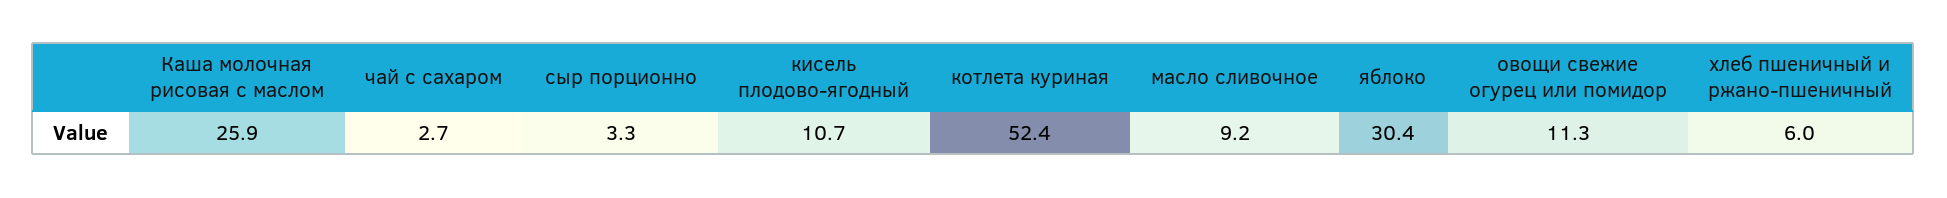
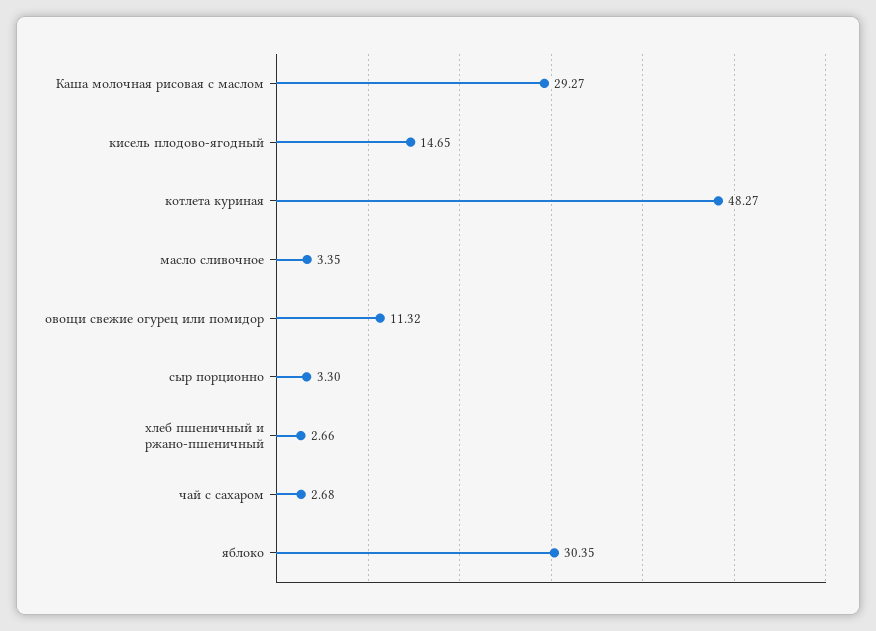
Каша молочная рисовая с маслом: 25.9 -> 29.27
кисель плодово-ягодный: 10.7 -> 14.65
котлета куриная: 52.4 -> 48.27
масло сливочное: 9.2 -> 3.35
хлеб пшеничный и ржано-пшеничный: 6 -> 2.66

